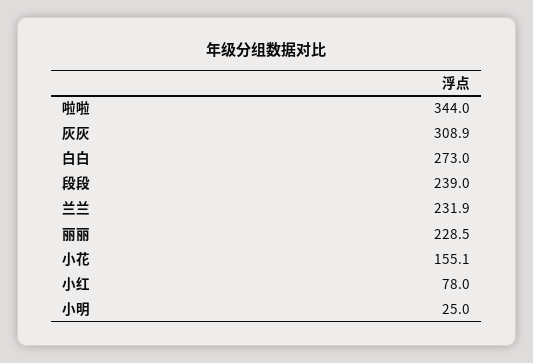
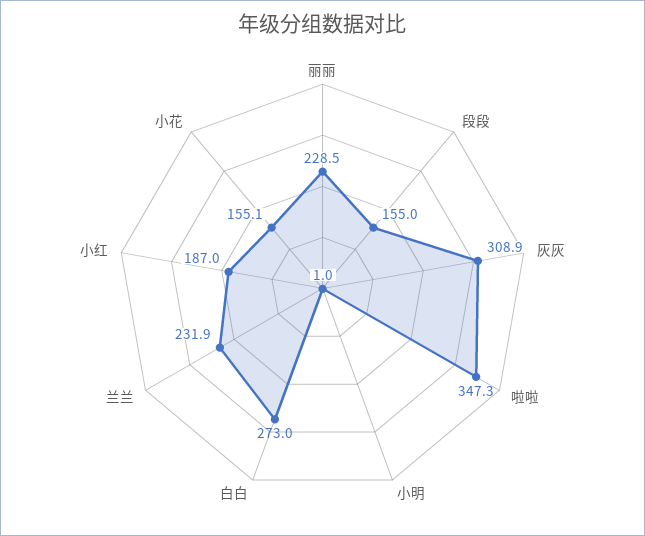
啦啦: 344 -> 347.3
段段: 239 -> 155
小红: 78 -> 187
小明: 25 -> 1

